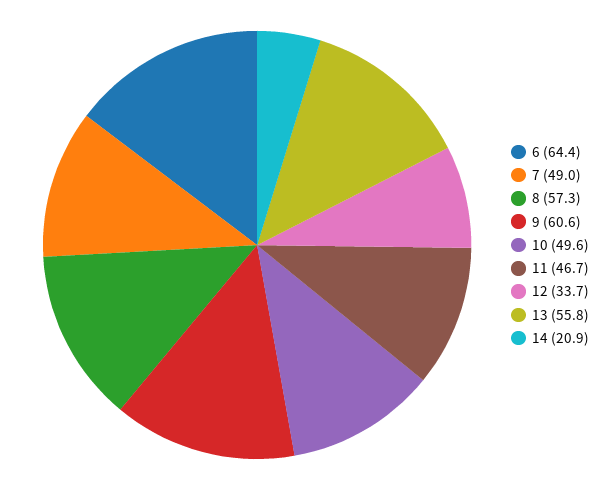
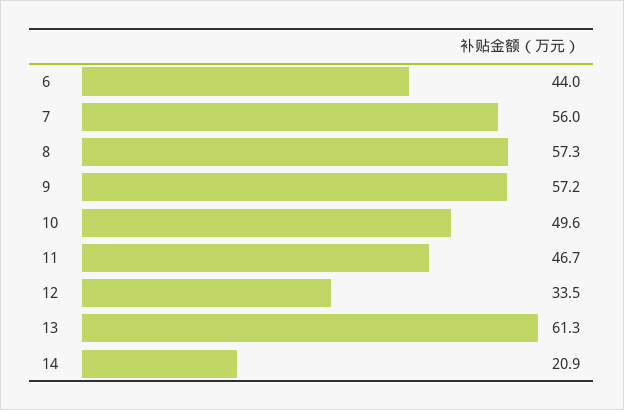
6: 64.4 -> 44
7: 49 -> 56
9: 60.6 -> 57.2
12: 33.7 -> 33.5
13: 55.8 -> 61.3

